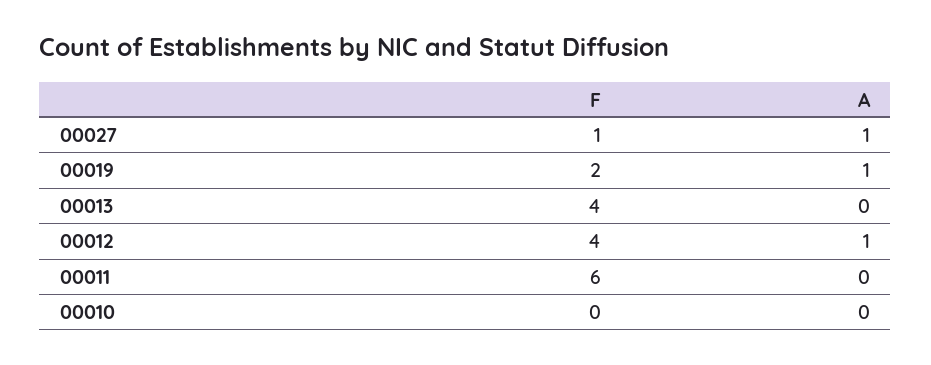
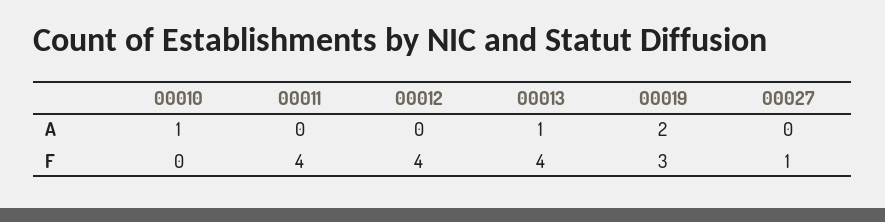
A, 00027: 1 -> 0
F, 00019: 2 -> 3
A, 00019: 1 -> 2
A, 00013: 0 -> 1
A, 00012: 1 -> 0
F, 00011: 6 -> 4
A, 00010: 0 -> 1

